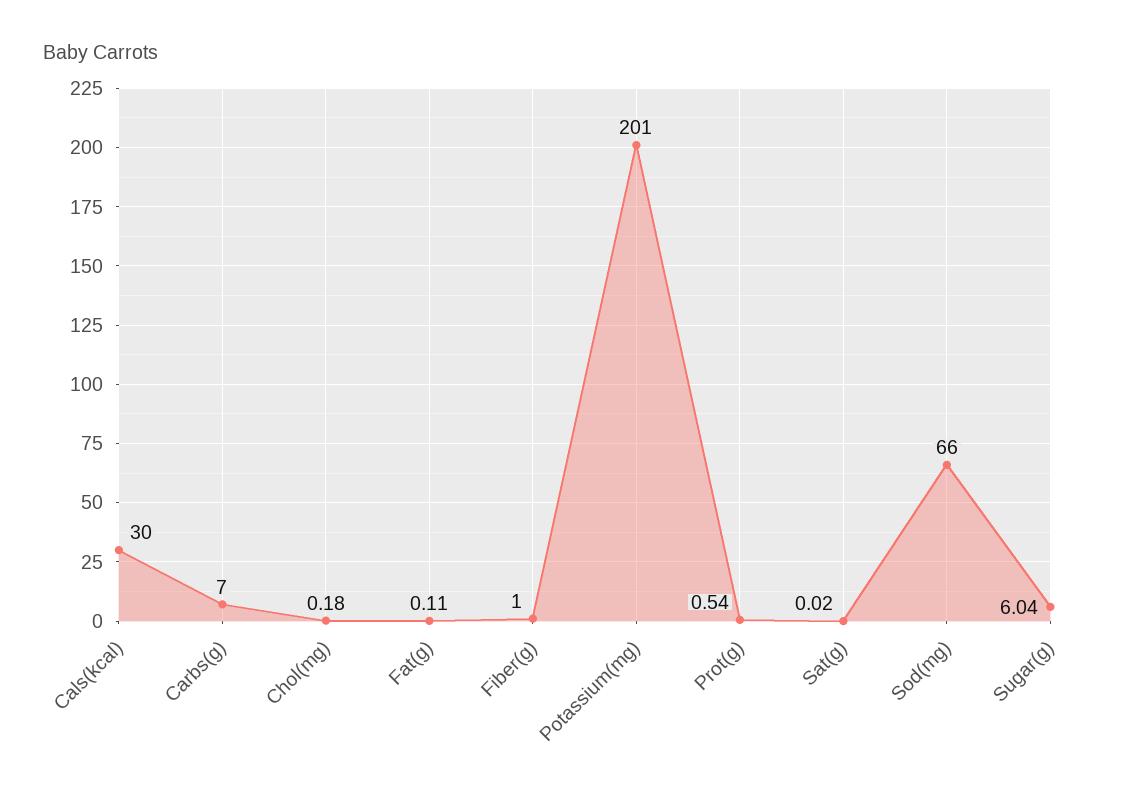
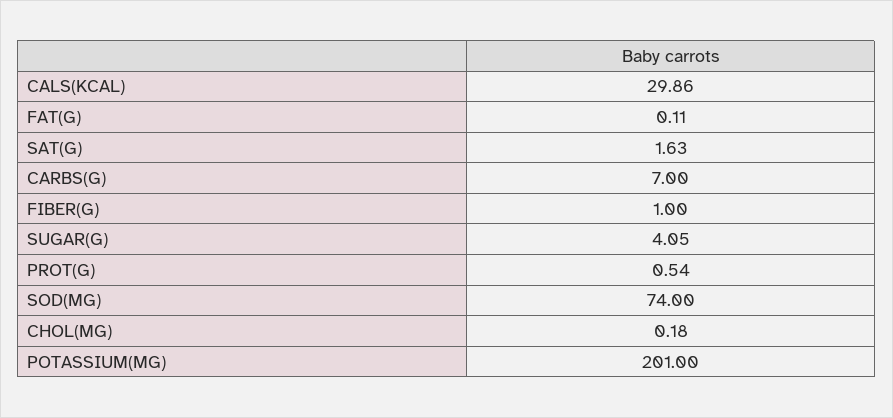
Cals(kcal): 30 -> 29.86
Sat(g): 0.02 -> 1.63
Sod(mg): 66 -> 74
Sugar(g): 6.04 -> 4.05

